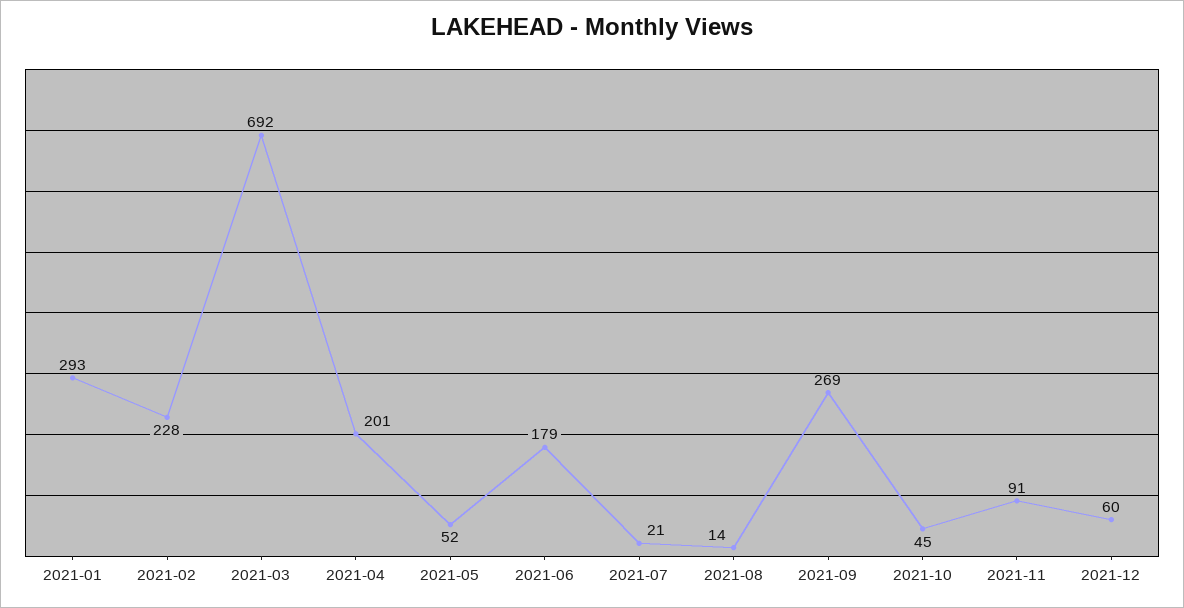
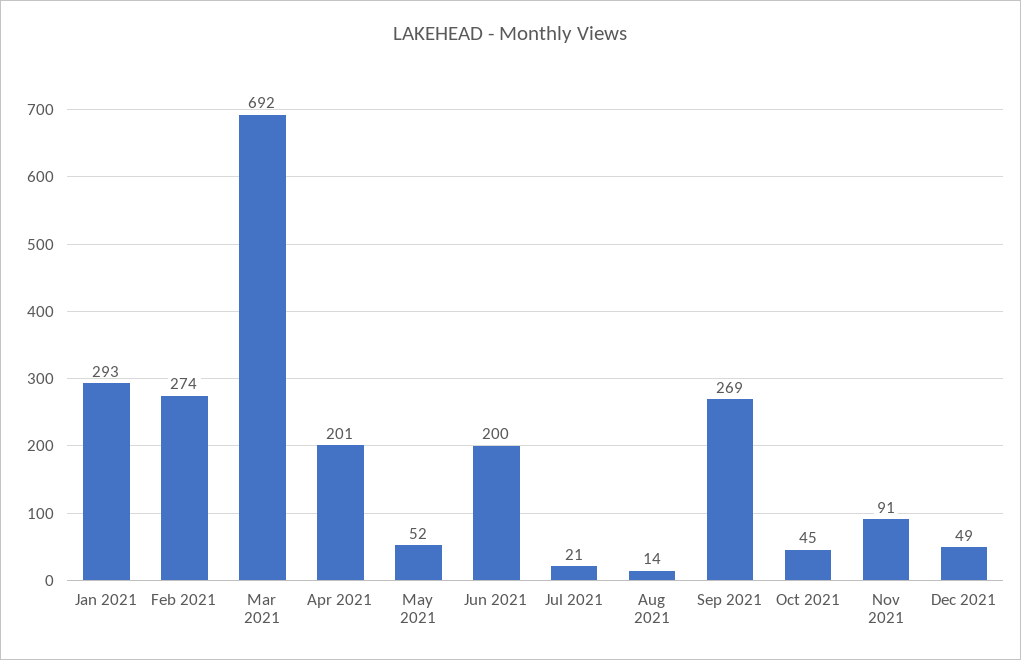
2021-02: 228 -> 274
2021-06: 179 -> 200
2021-12: 60 -> 49

